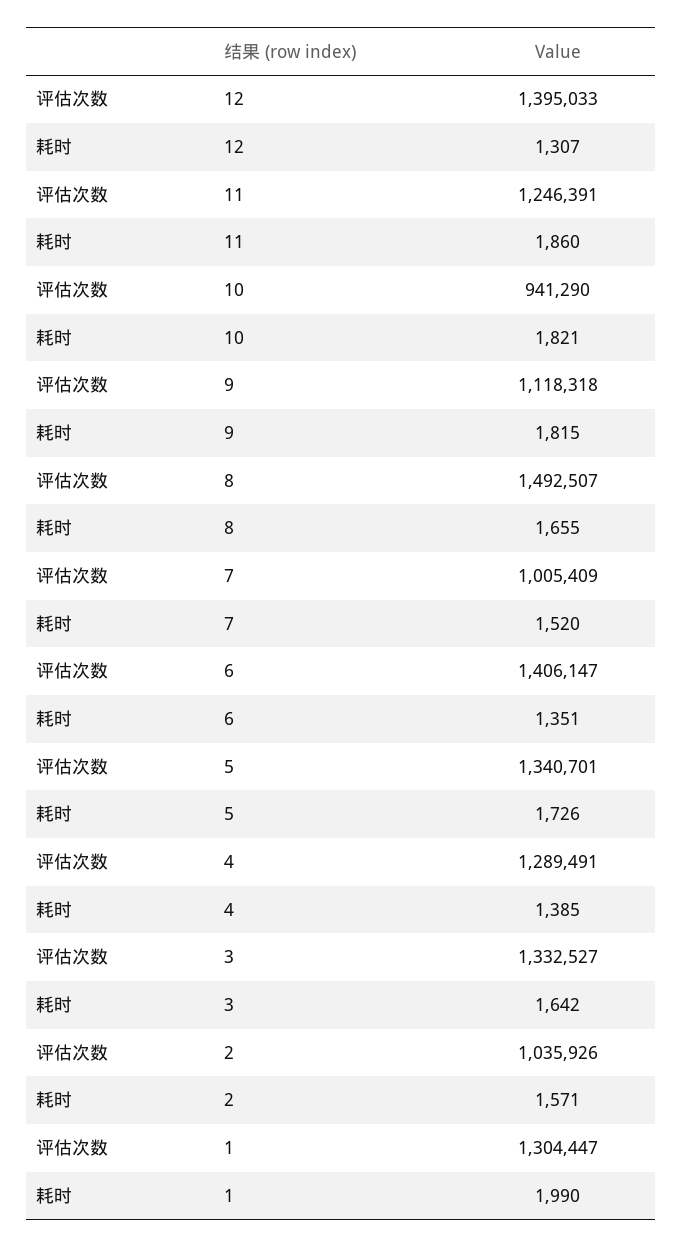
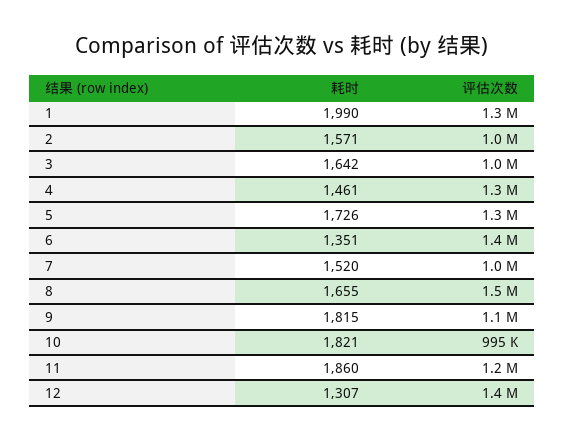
评估次数, 10: 941290 -> 995000
耗时, 4: 1385 -> 1461
评估次数, 3: 1332527 -> 1000000

